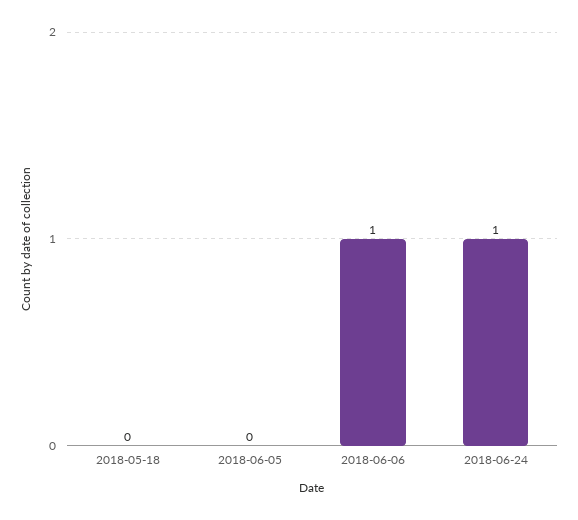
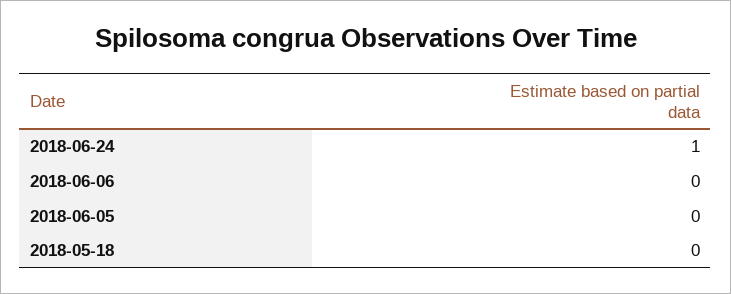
2018-06-06: 1 -> 0

